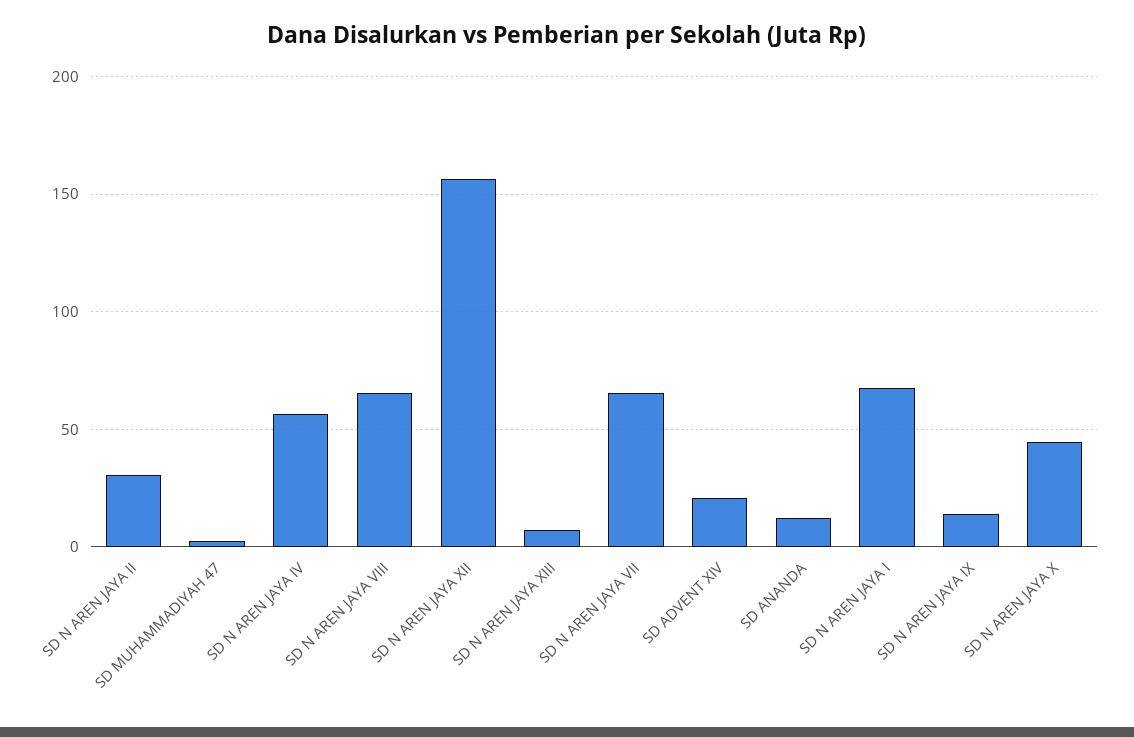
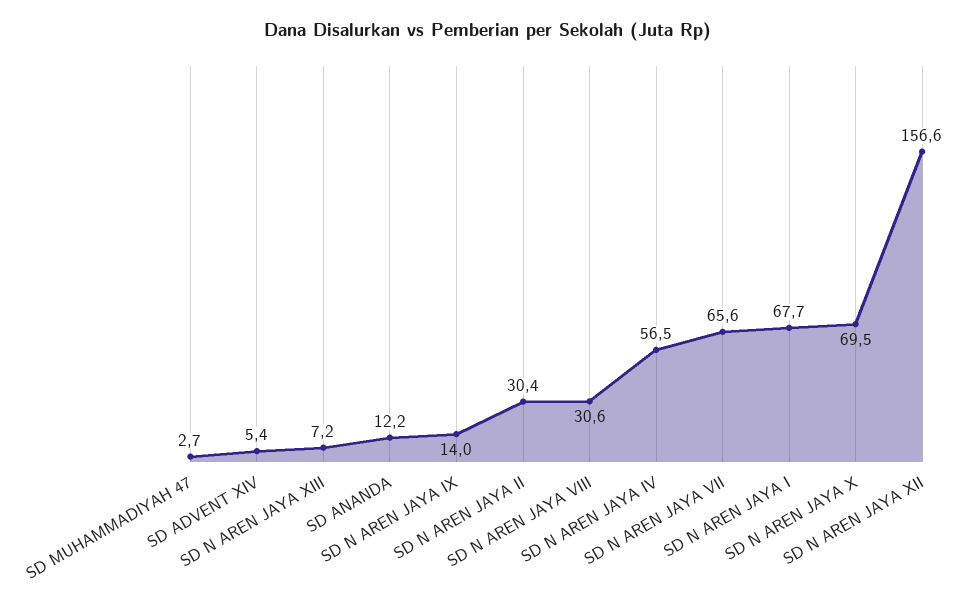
SD N AREN JAYA VIII: 65 -> 30.6
SD ADVENT XIV: 20 -> 5.4
SD N AREN JAYA X: 45 -> 69.5

